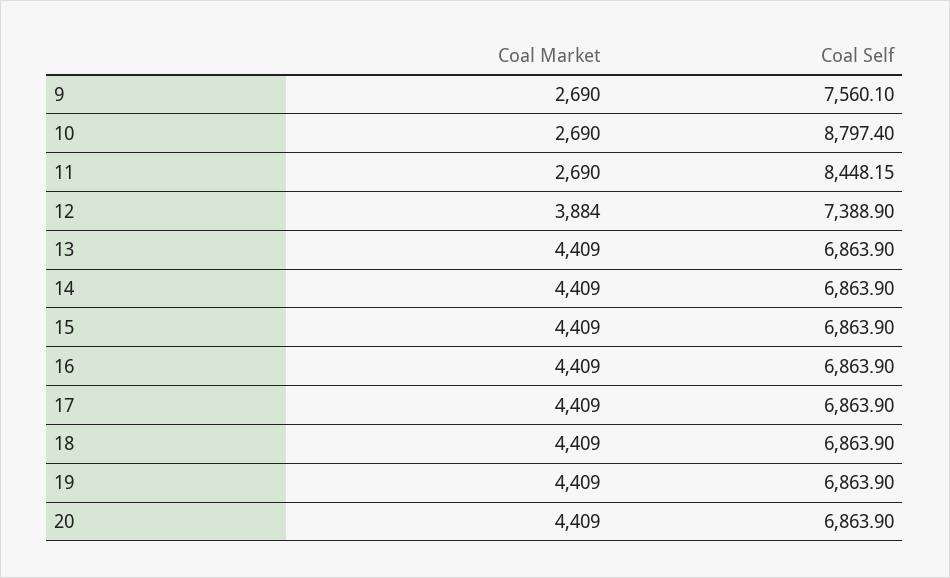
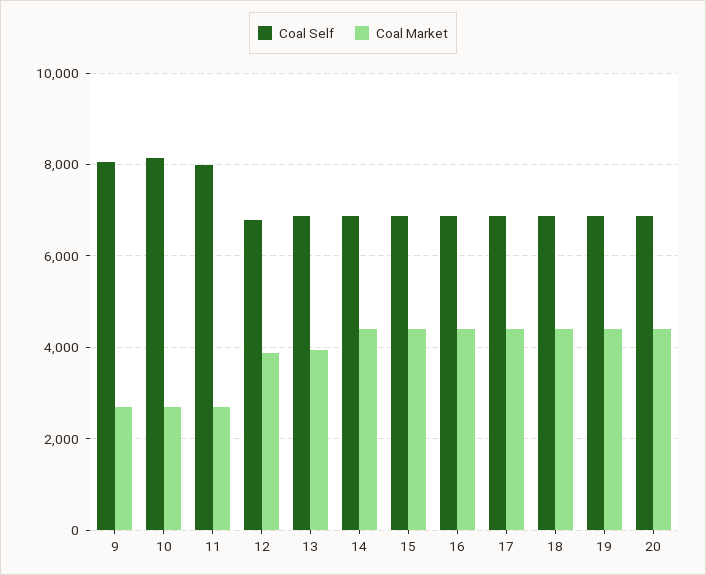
Coal Self, 9: 7560.1 -> 8000
Coal Self, 10: 8797.4 -> 8200
Coal Self, 11: 8448.15 -> 8000
Coal Self, 12: 7388.9 -> 6800
Coal Market, 13: 4409 -> 4000

